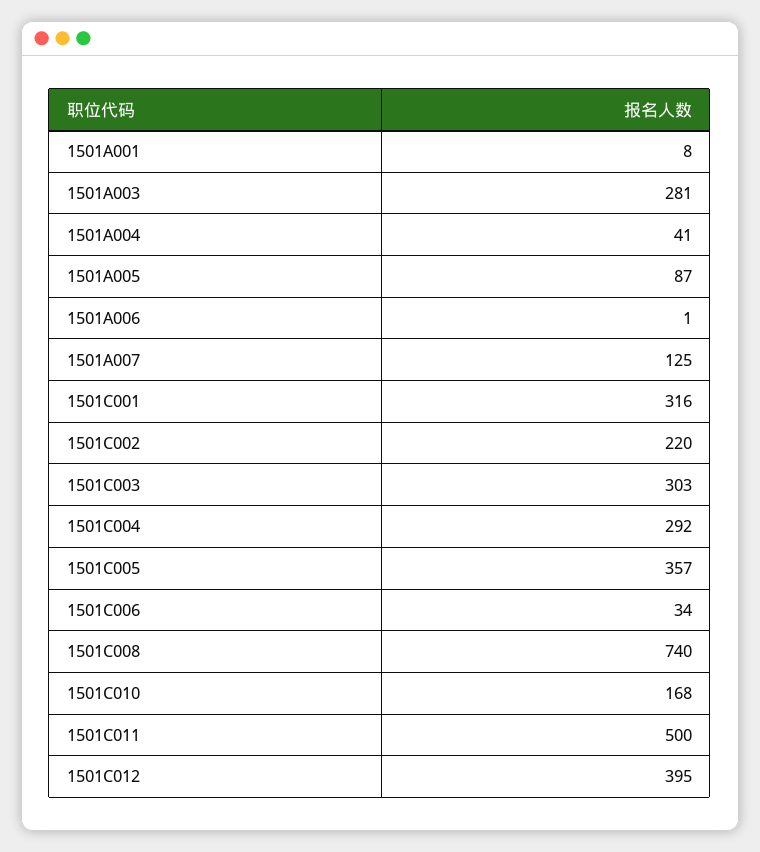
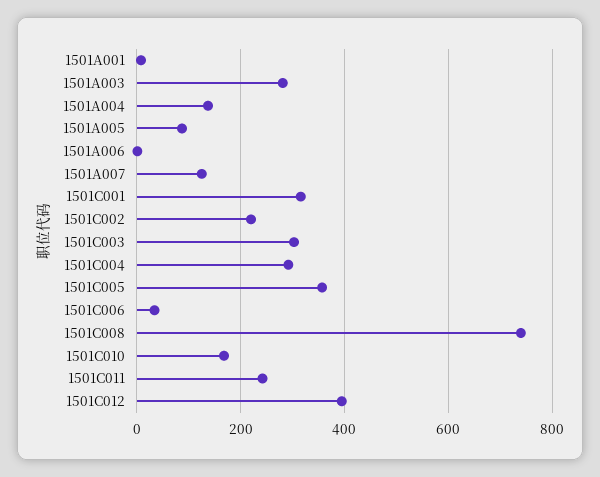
1501A004: 41 -> 140
1501C011: 500 -> 240

